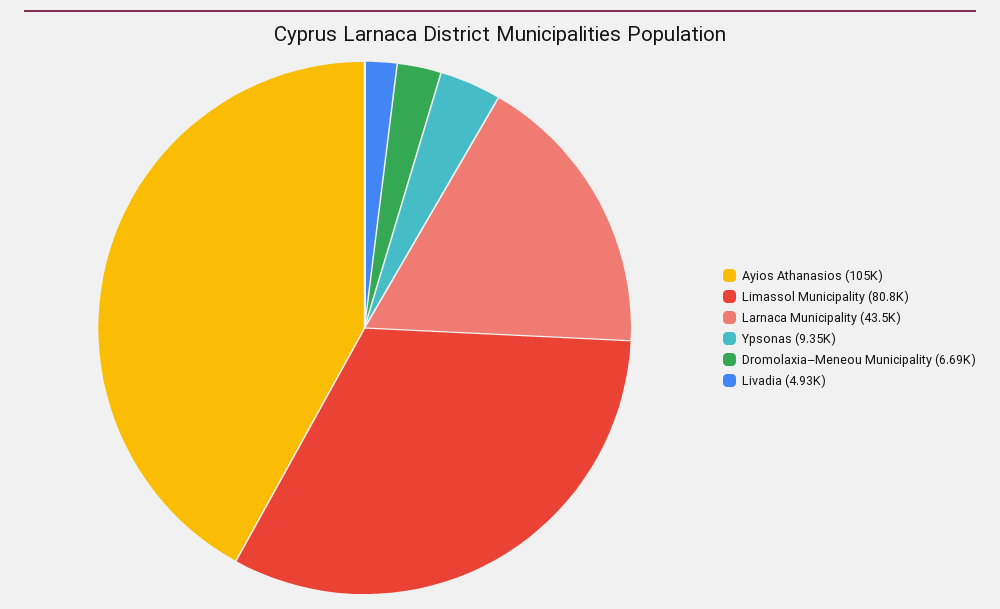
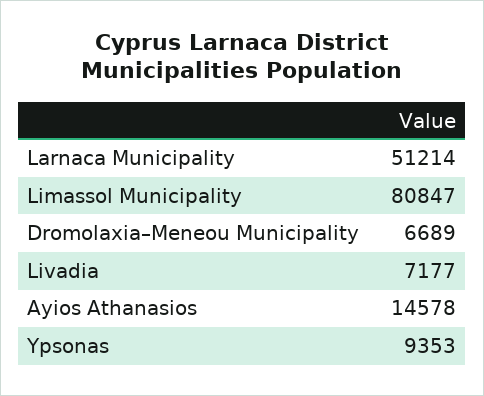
Ayios Athanasios: 105000 -> 14578
Larnaca Municipality: 43500 -> 51214
Livadia: 4930 -> 7177

